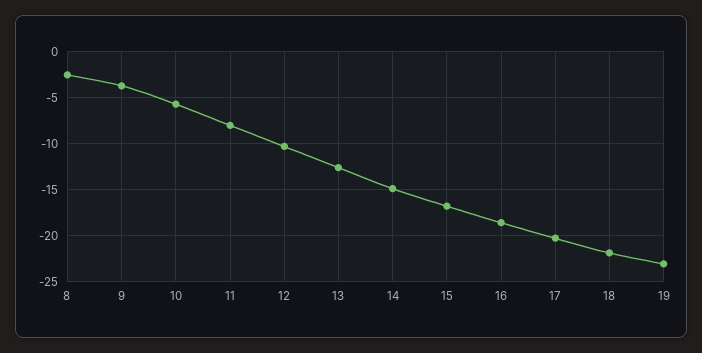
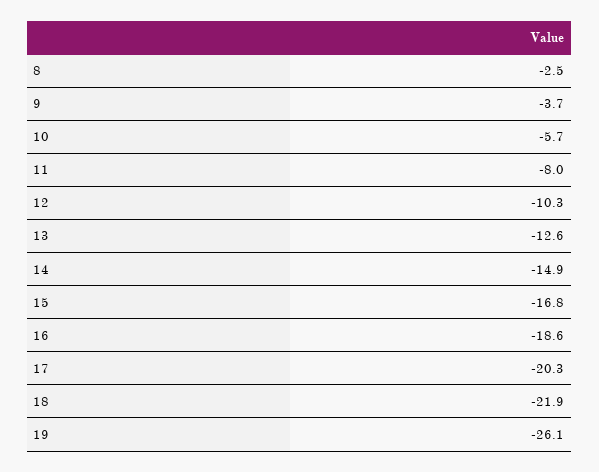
19: -23 -> -26.1

